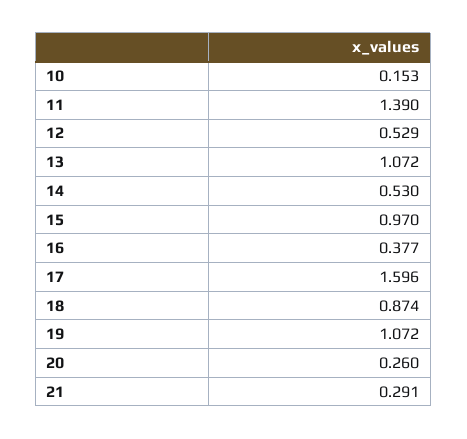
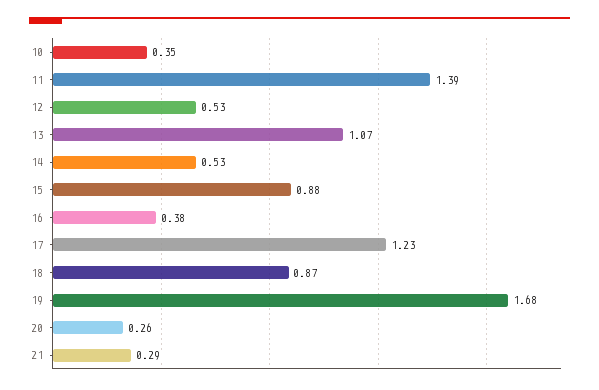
10: 0.153 -> 0.35
15: 0.97 -> 0.88
17: 1.596 -> 1.23
19: 1.072 -> 1.68

